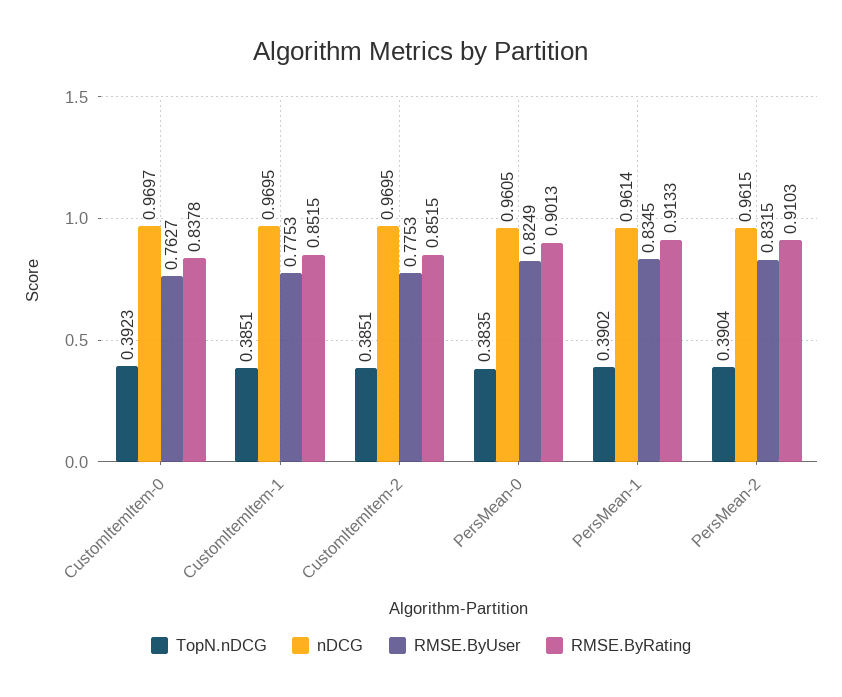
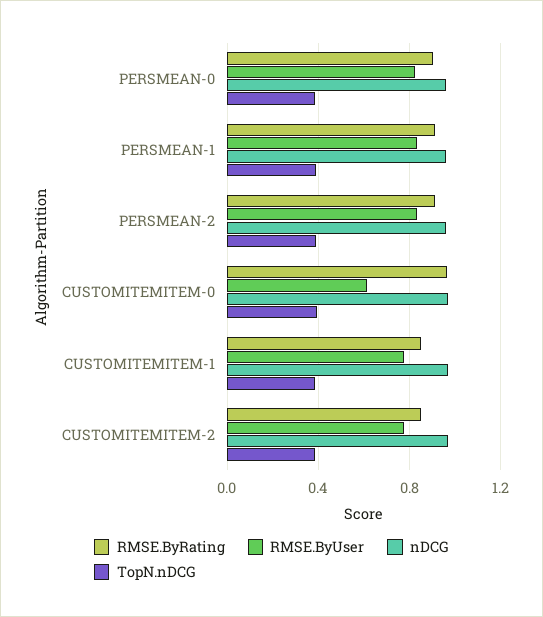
RMSE.ByUser, CustomItemItem-0: 0.7627 -> 0.6
RMSE.ByRating, CustomItemItem-0: 0.8378 -> 0.95

